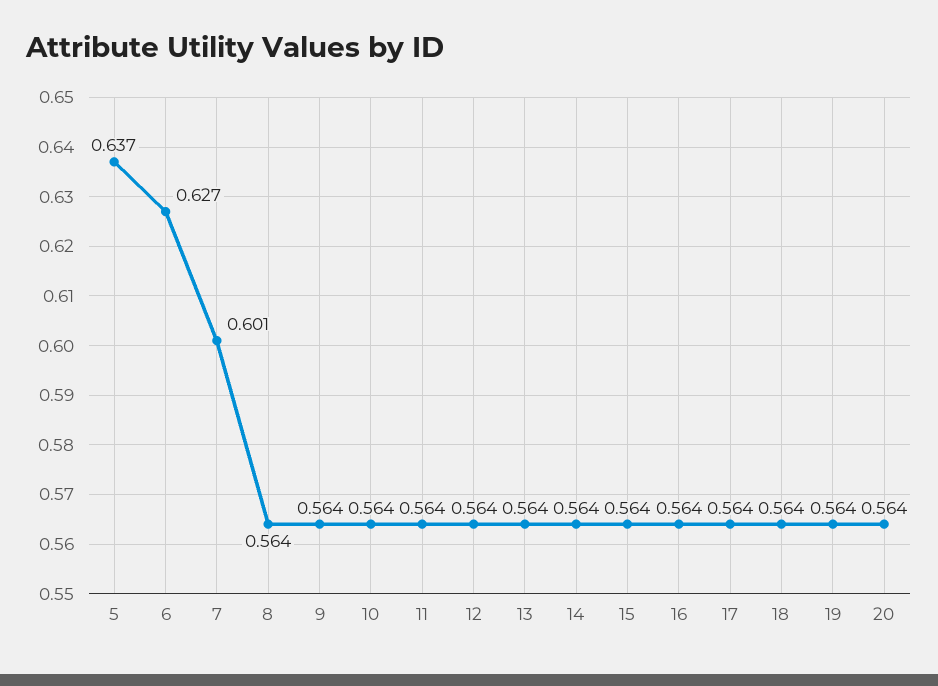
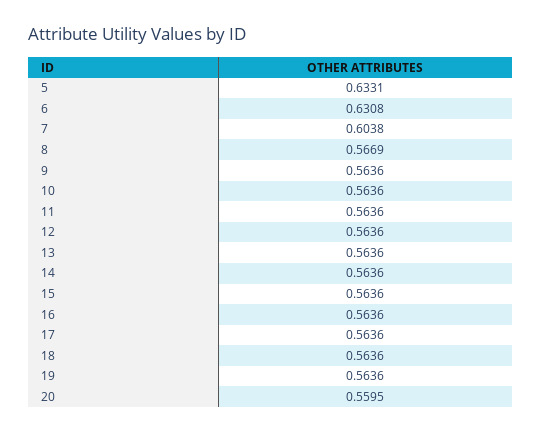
5: 0.637 -> 0.6331
6: 0.627 -> 0.6308
7: 0.601 -> 0.6038
8: 0.564 -> 0.5669
20: 0.564 -> 0.5595

